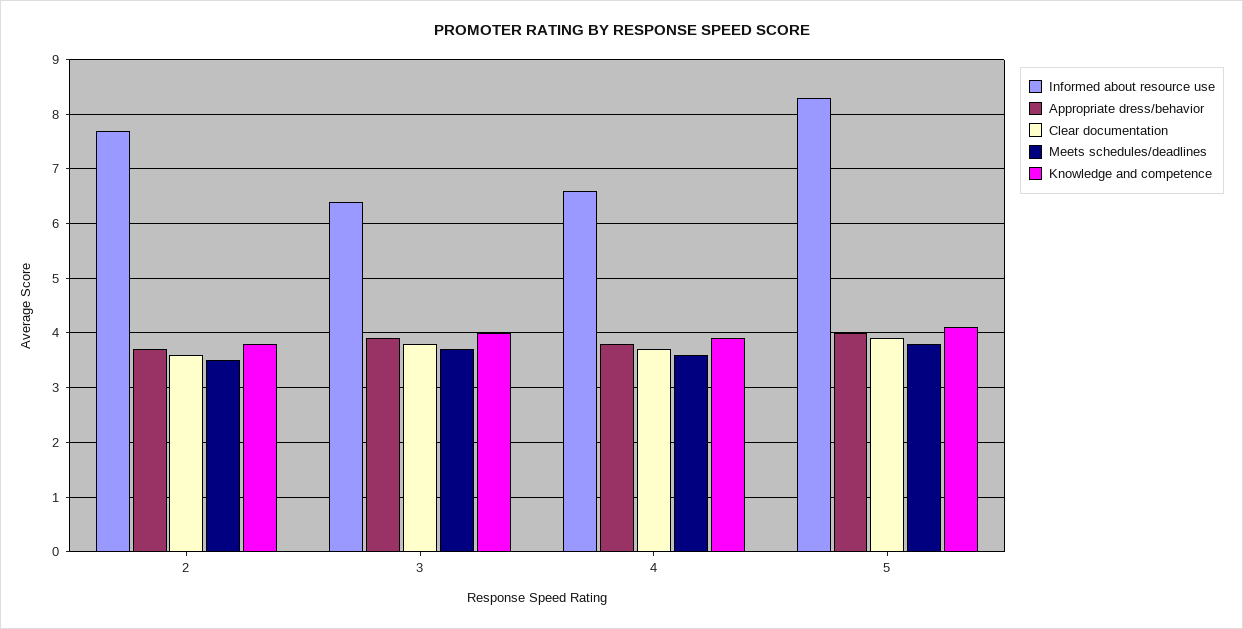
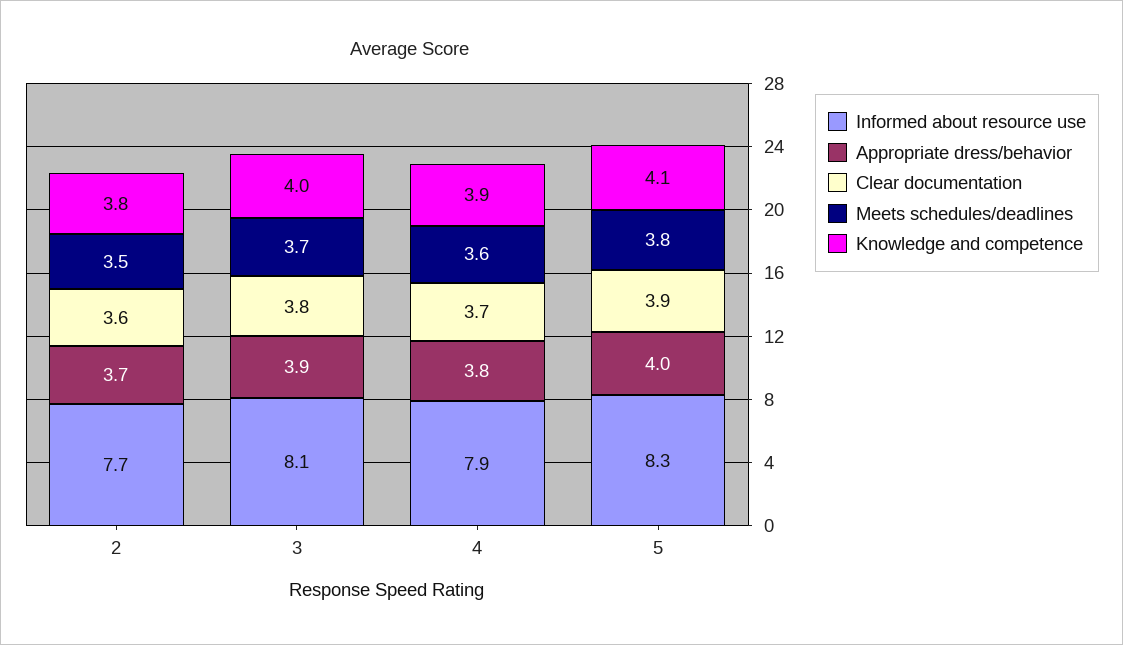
Informed about resource use, 3: 6.5 -> 8.1
Informed about resource use, 4: 6.5 -> 7.9

